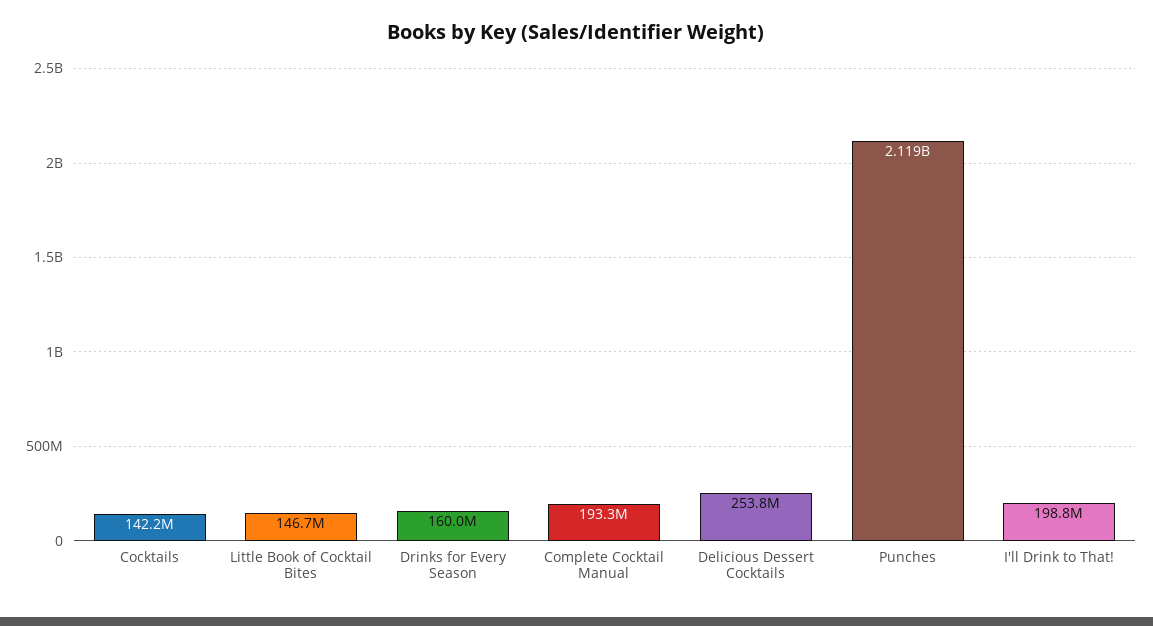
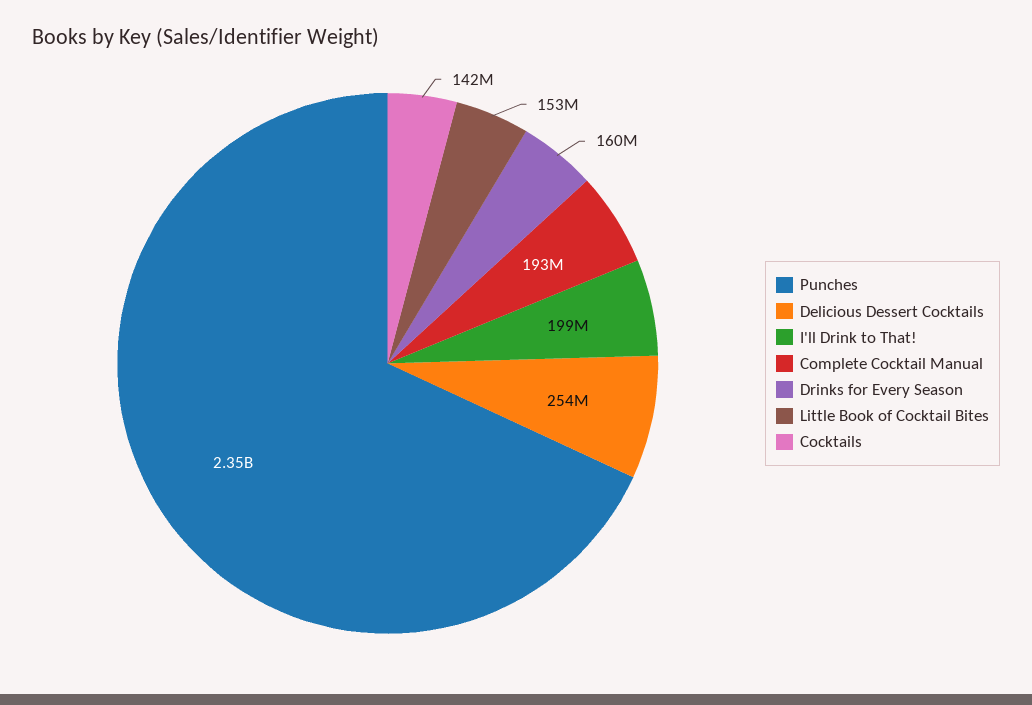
Little Book of Cocktail Bites: 146700000 -> 153000000
Punches: 2119000000 -> 2350000000

